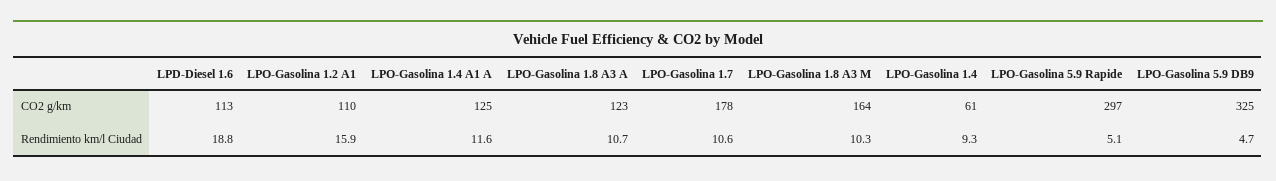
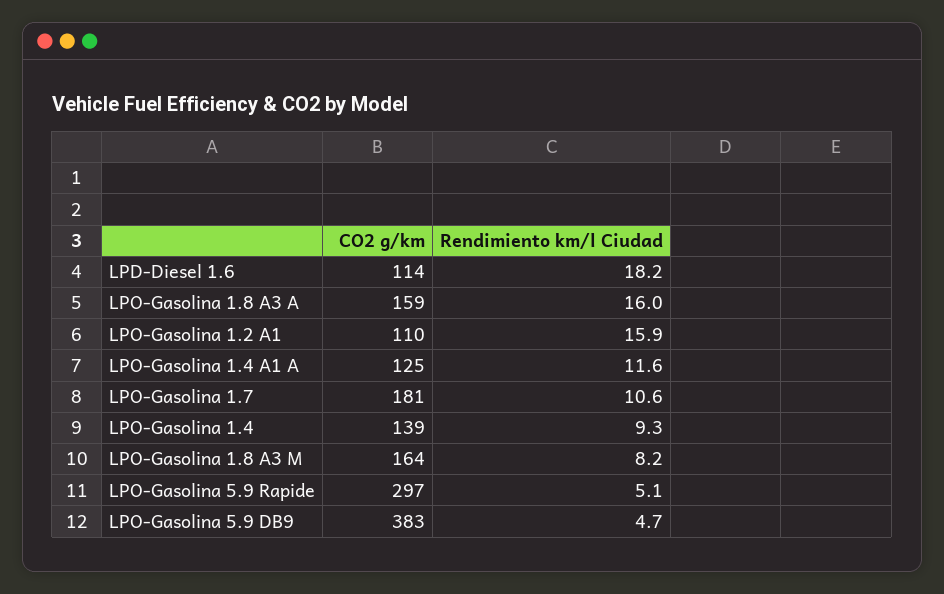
LPD-Diesel 1.6, CO2 g/km: 113 -> 114
LPO-Gasolina 1.8 A3 A, CO2 g/km: 123 -> 159
LPO-Gasolina 1.7, CO2 g/km: 178 -> 181
LPO-Gasolina 1.4, CO2 g/km: 61 -> 139
LPO-Gasolina 5.9 DB9, CO2 g/km: 325 -> 383
LPD-Diesel 1.6, Rendimiento km/l Ciudad: 18.8 -> 18.2
LPO-Gasolina 1.8 A3 A, Rendimiento km/l Ciudad: 10.7 -> 16
LPO-Gasolina 1.8 A3 M, Rendimiento km/l Ciudad: 10.3 -> 8.2

